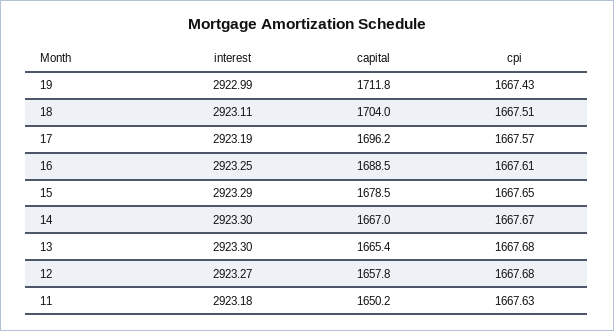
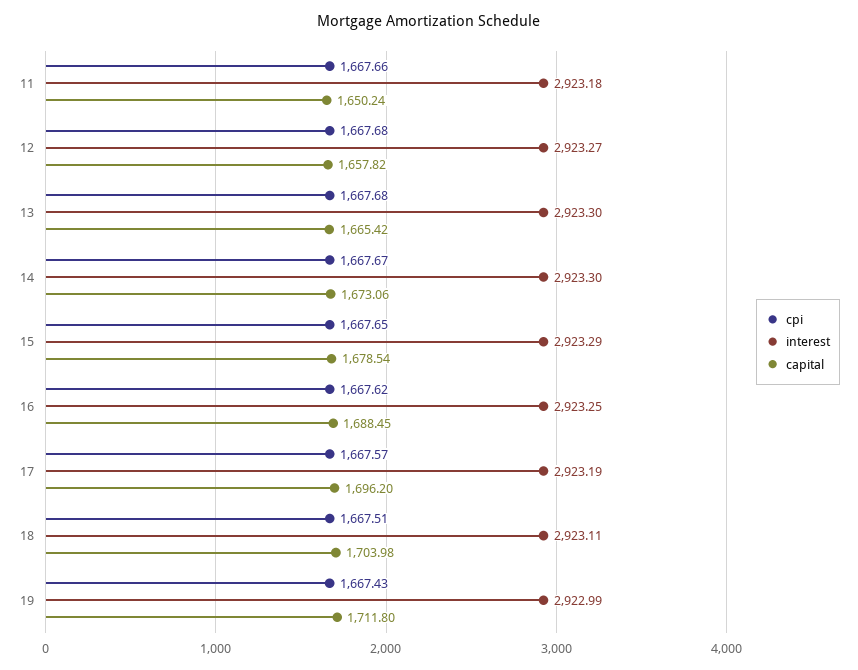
cpi, 16: 1667.61 -> 1667.62
capital, 14: 1667 -> 1673.06
cpi, 11: 1667.63 -> 1667.66

